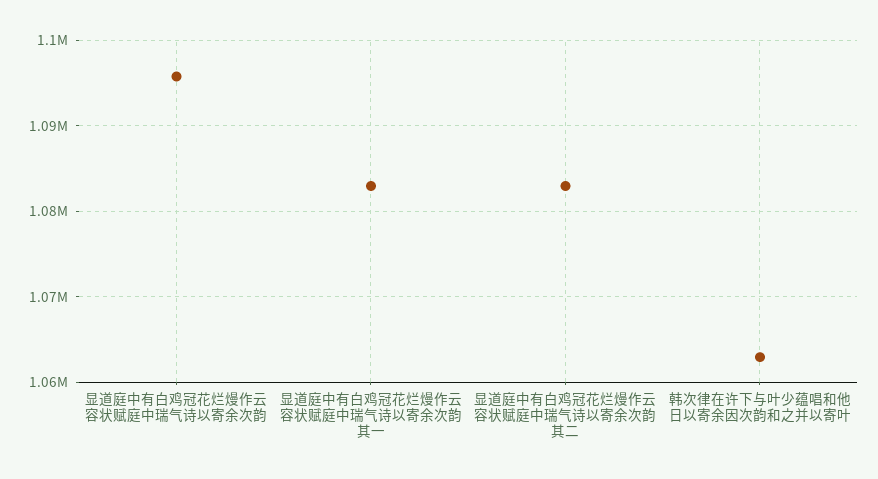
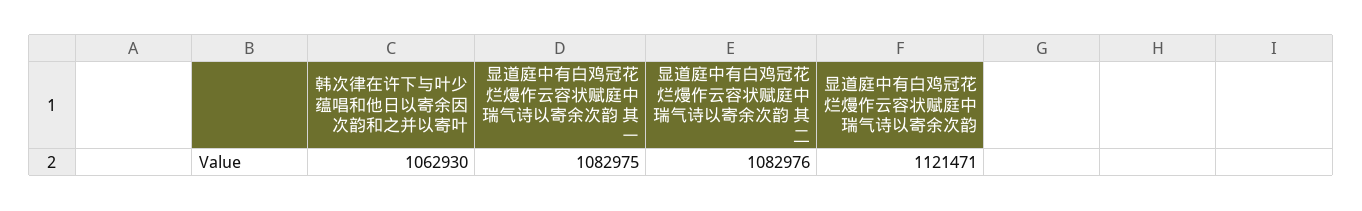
显道庭中有白鸡冠花烂熳作云容状赋庭中瑞气诗以寄余次韵: 1096000 -> 1121471

